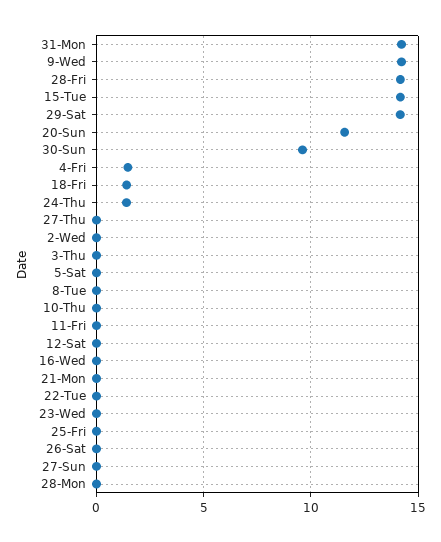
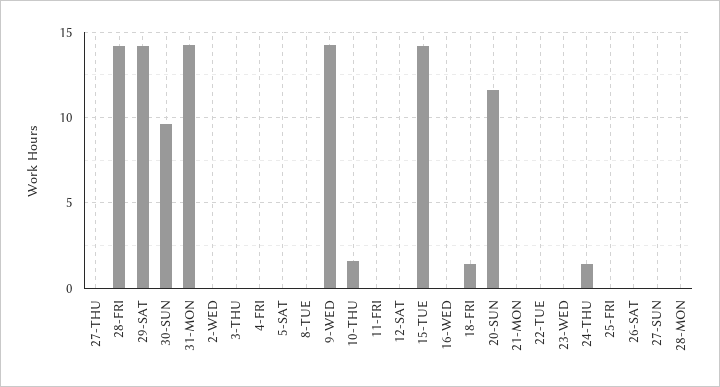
4-Fri: 1.5 -> 0
10-Thu: 0 -> 1.5

